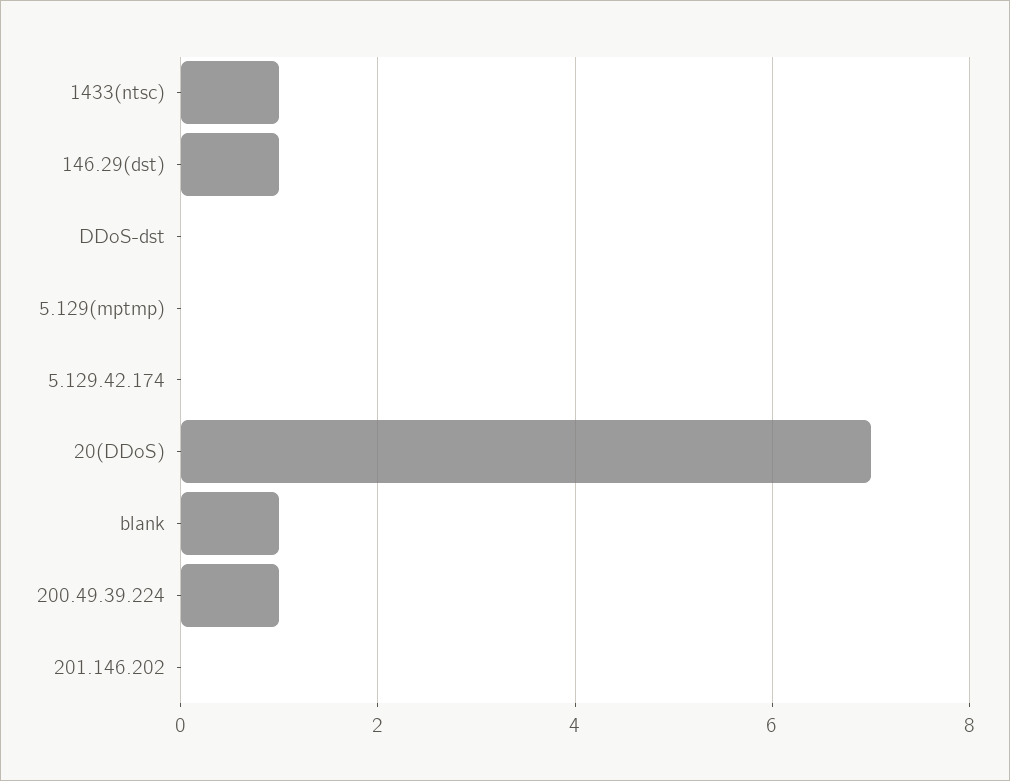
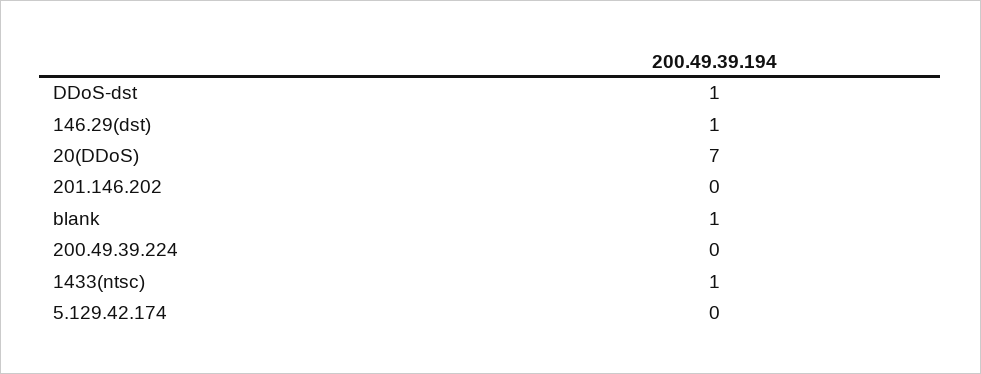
DDoS-dst: 0 -> 1
5.129(mptmp): 0 -> none
200.49.39.224: 1 -> 0

